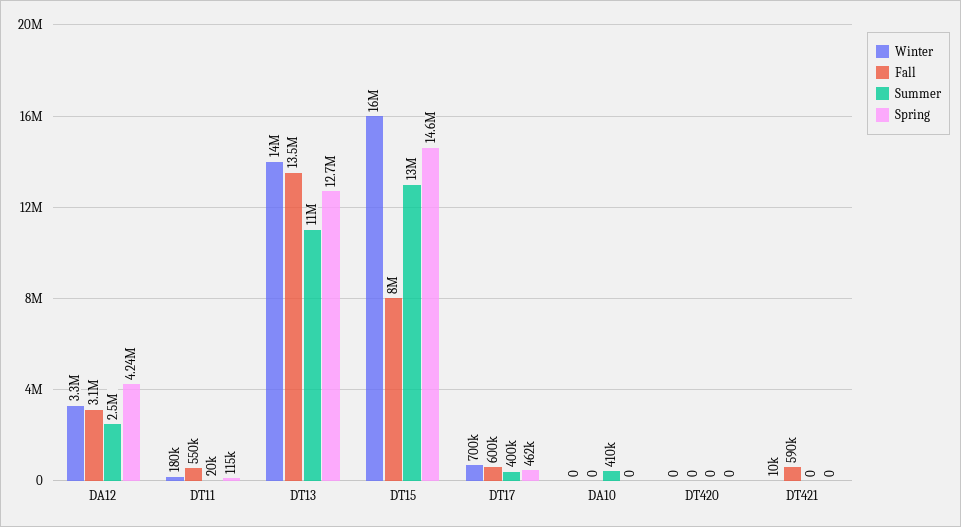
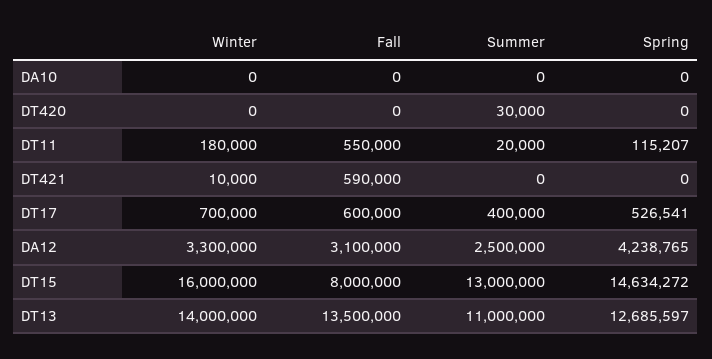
Spring, DT17: 462000 -> 526541
Summer, DA10: 410000 -> 0
Summer, DT420: 0 -> 30000

